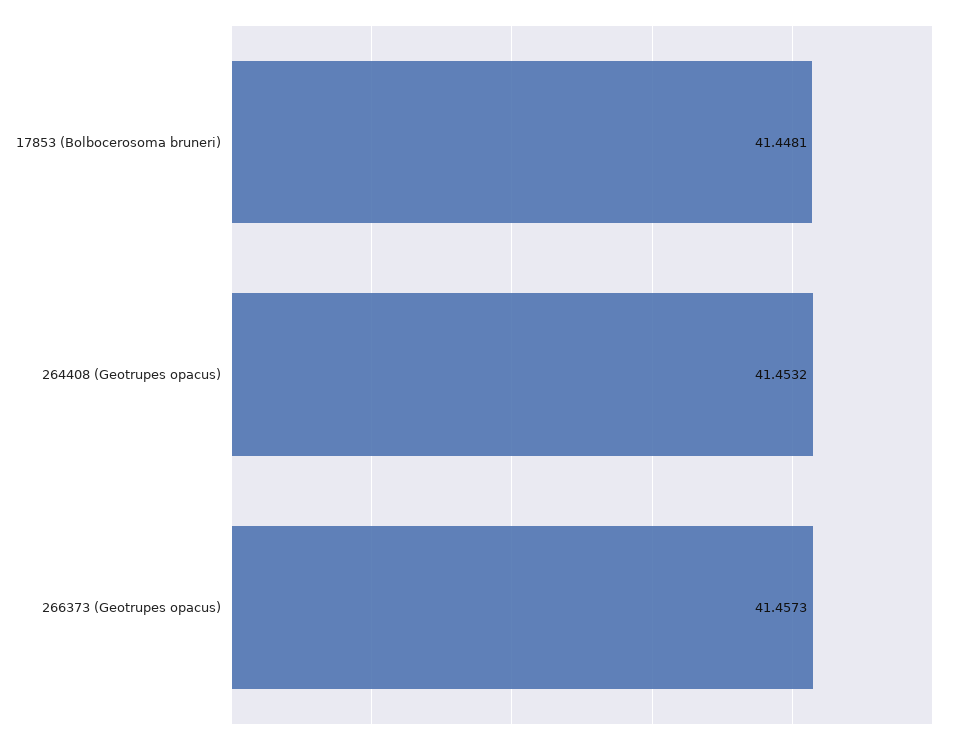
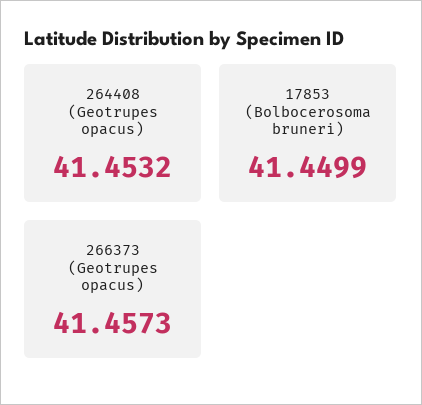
17853 (Bolbocerosoma bruneri): 41.4481 -> 41.4499

